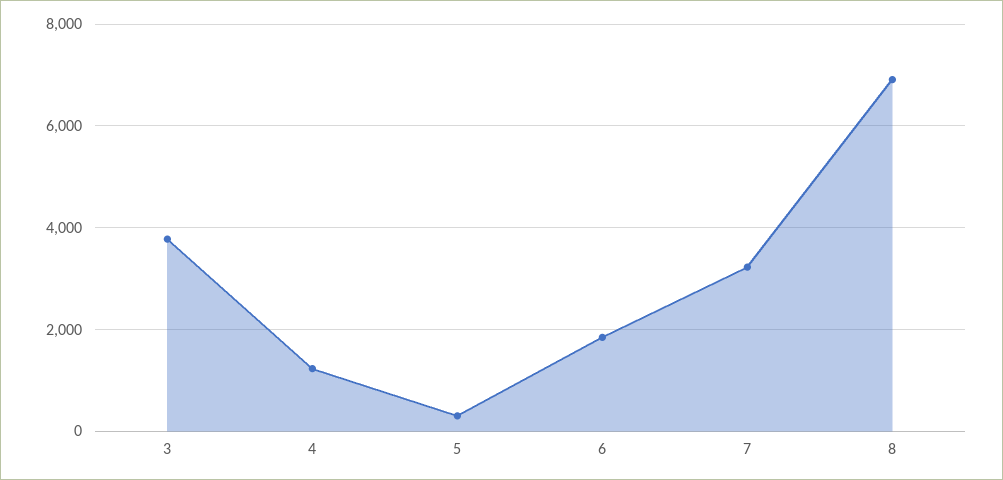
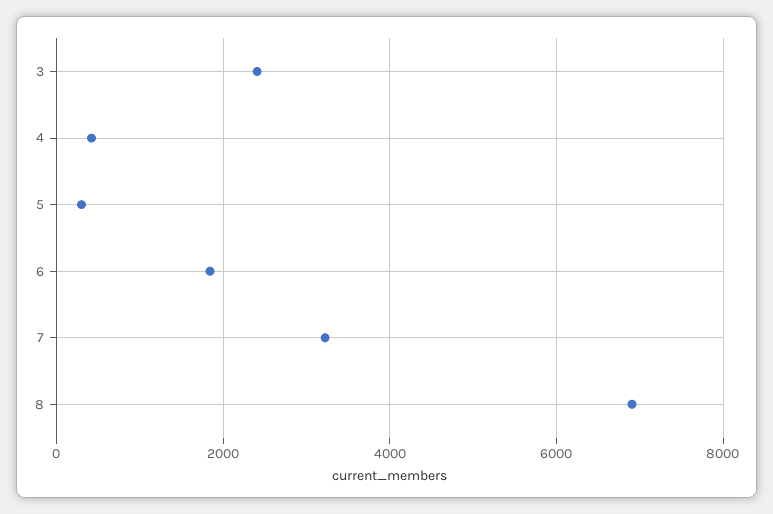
3: 3800 -> 2400
4: 1200 -> 400

